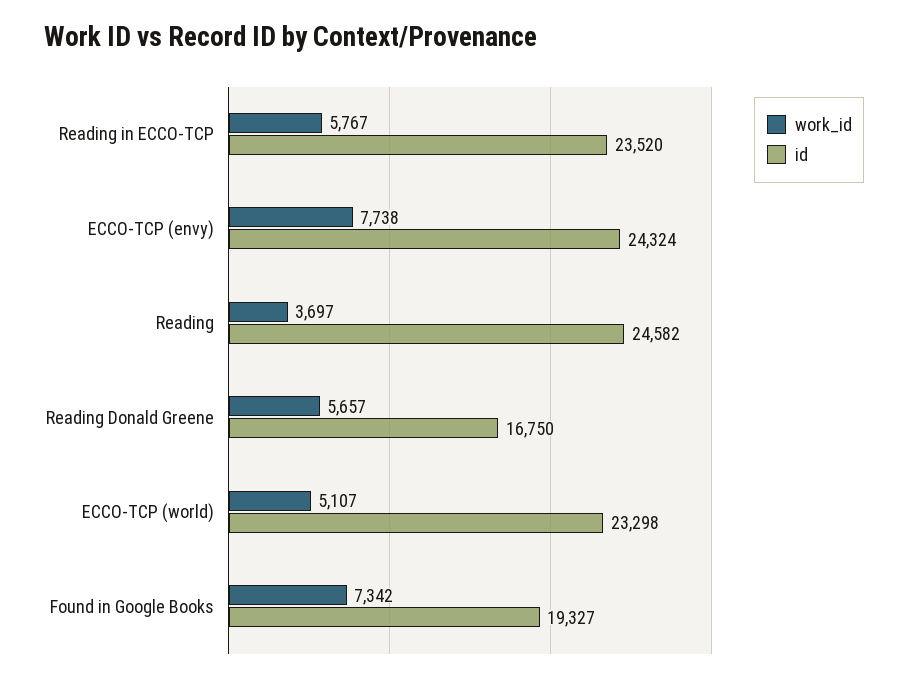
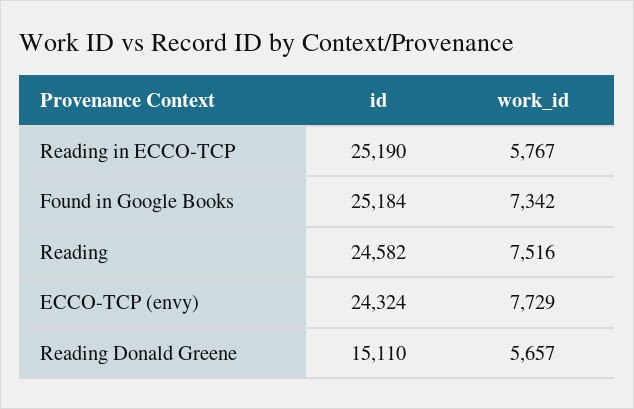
id, Reading in ECCO-TCP: 23520 -> 25190
work_id, ECCO-TCP (envy): 7738 -> 7729
work_id, Reading: 3697 -> 7516
id, Reading Donald Greene: 16750 -> 15110
work_id, ECCO-TCP (world): 5107 -> none
id, ECCO-TCP (world): 23298 -> none
id, Found in Google Books: 19327 -> 25184

